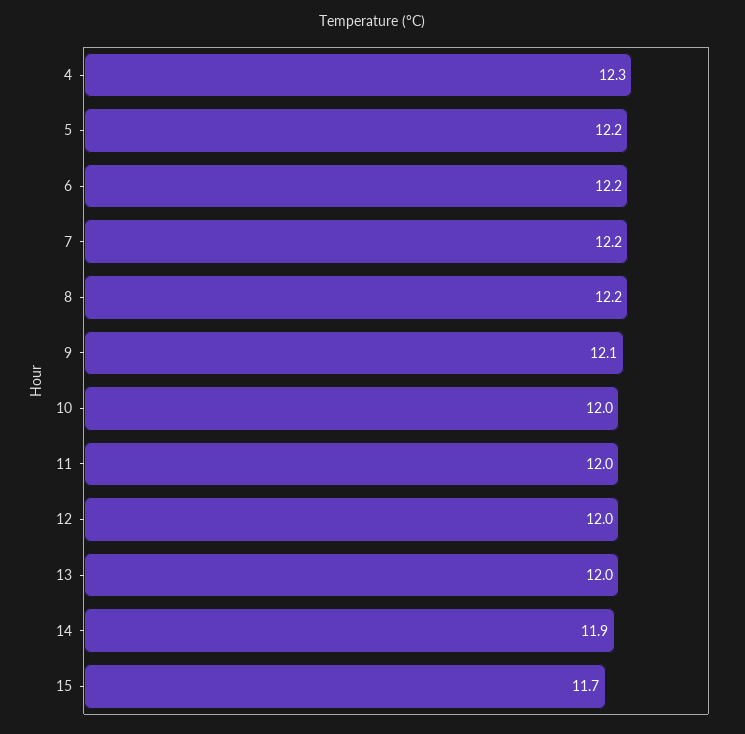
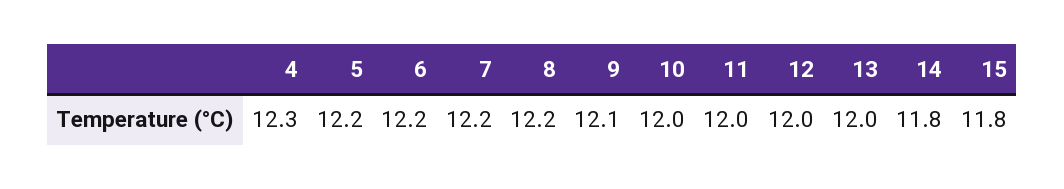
14: 11.9 -> 11.8
15: 11.7 -> 11.8

